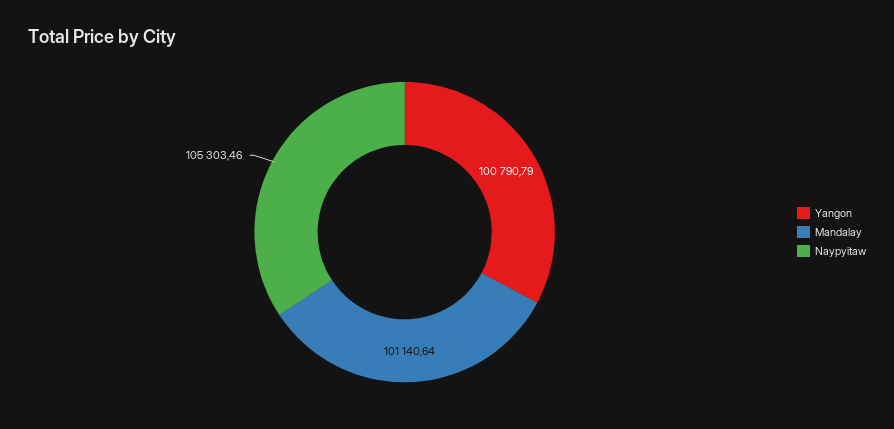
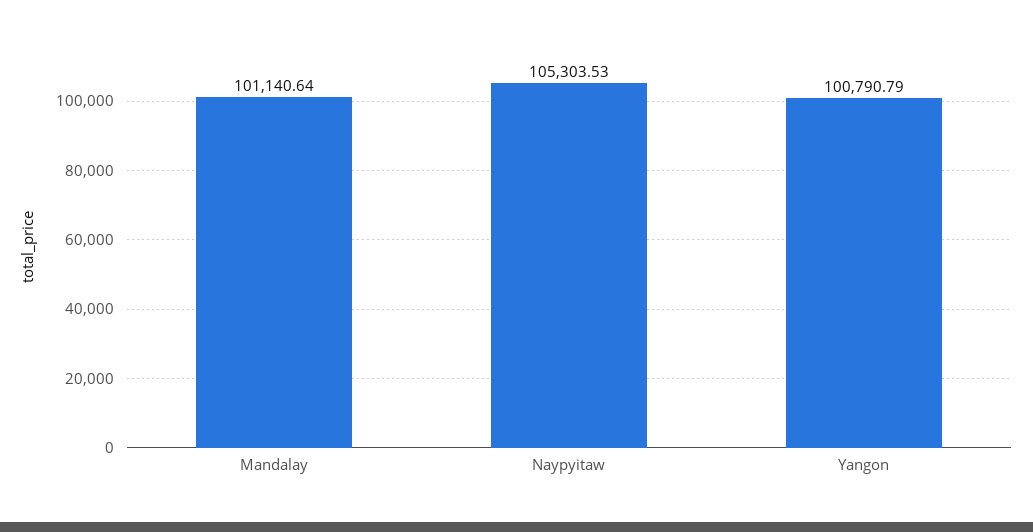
Naypyitaw: 105303.46 -> 105303.53

